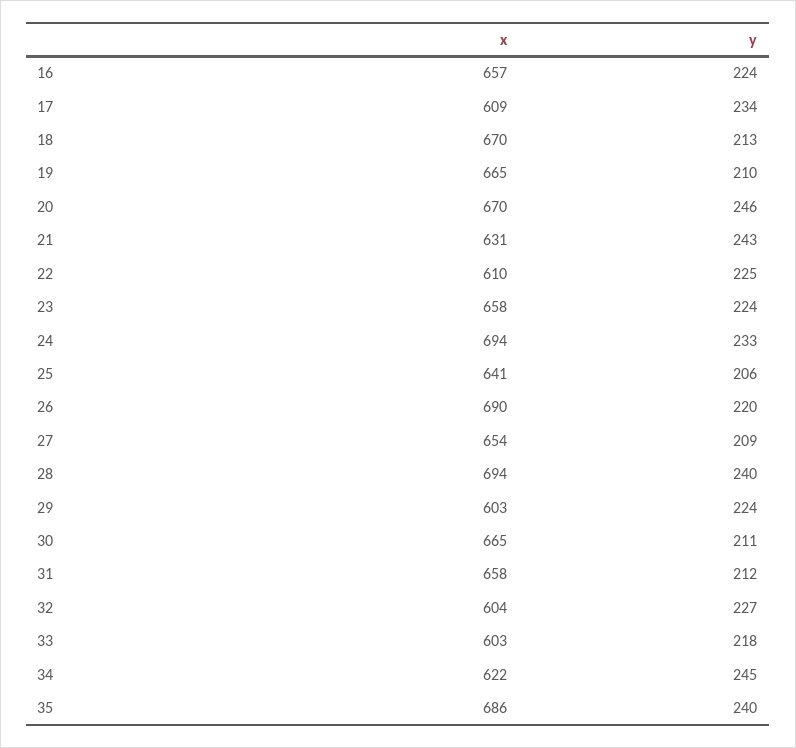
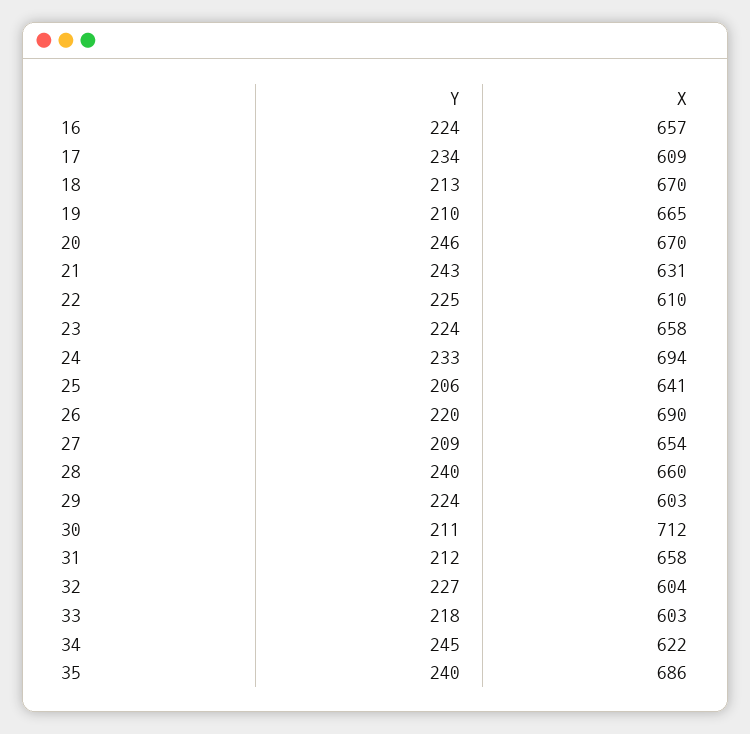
x, 28: 694 -> 660
x, 30: 665 -> 712

